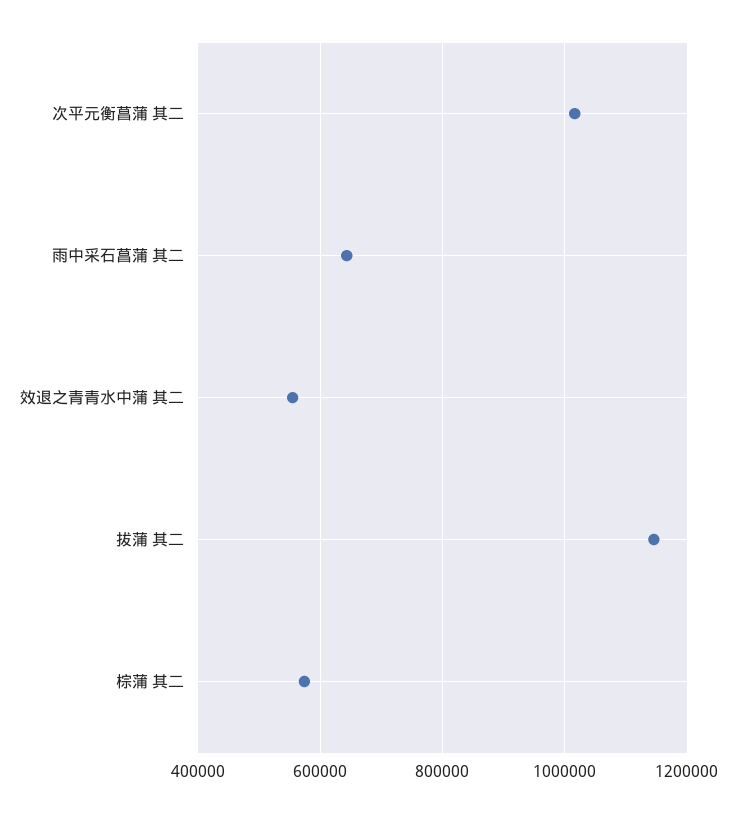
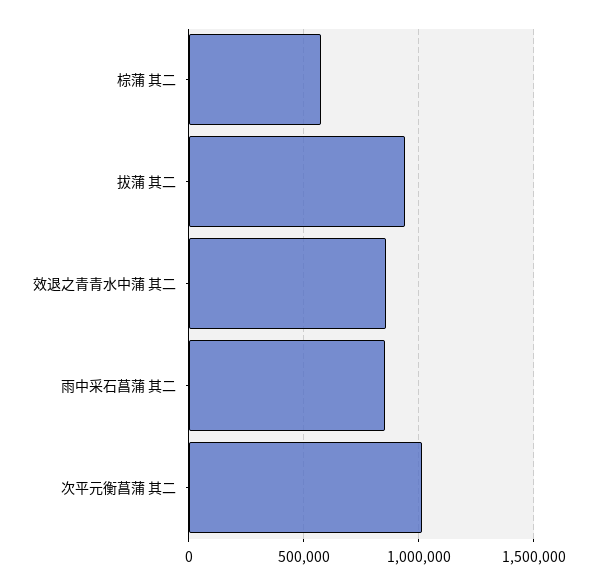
雨中采石菖蒲 其二: 640000 -> 850000
效退之青青水中蒲 其二: 560000 -> 850000
拔蒲 其二: 1140000 -> 950000

